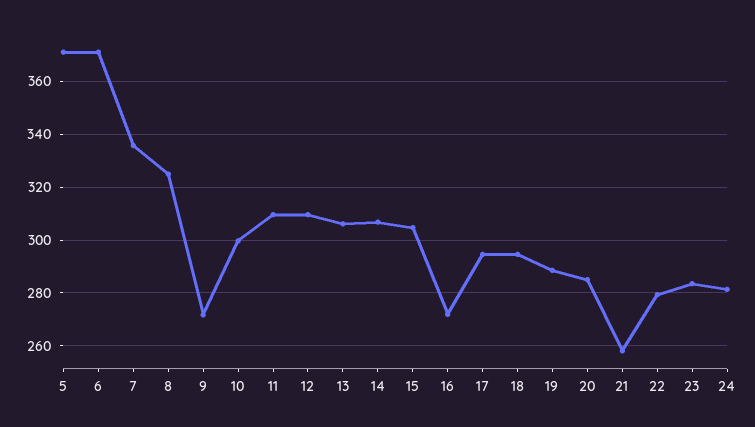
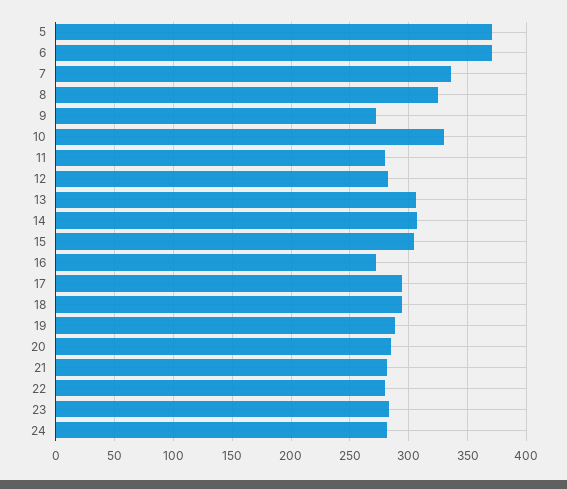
10: 300 -> 330
11: 310 -> 280
12: 310 -> 280
21: 257.5 -> 280

